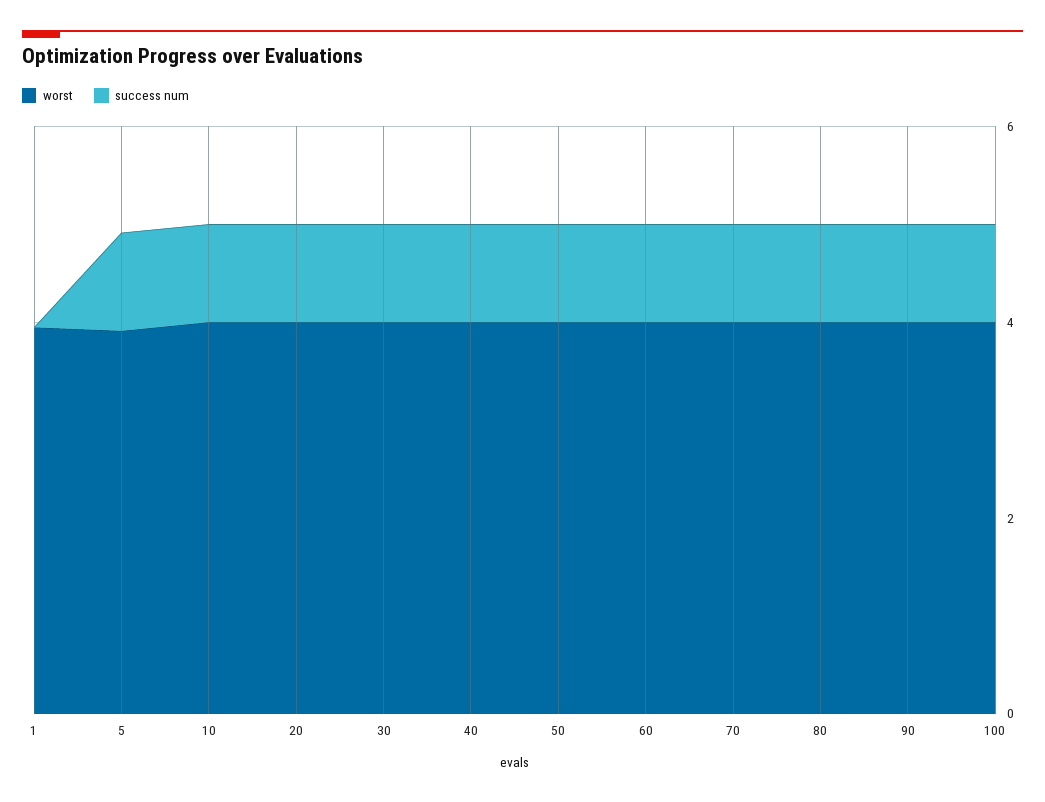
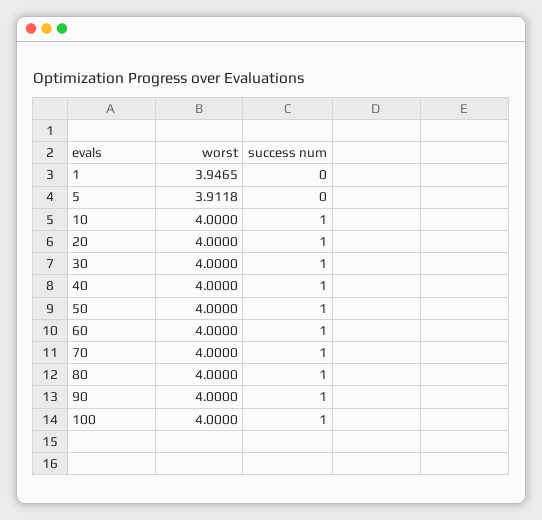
success num, 5: 1 -> 0

